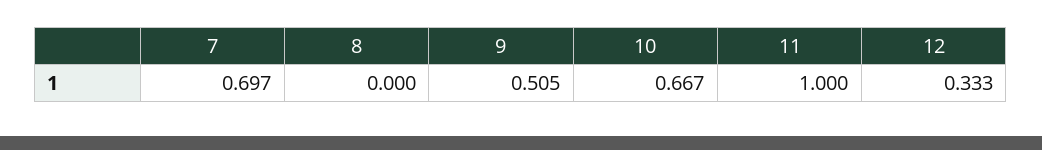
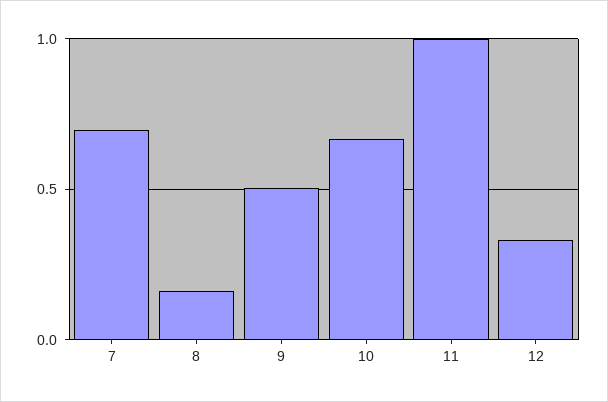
8: 0 -> 0.15

